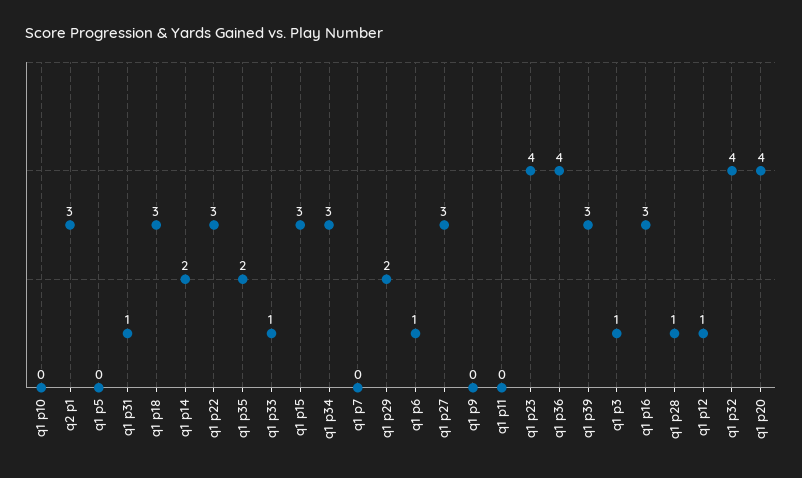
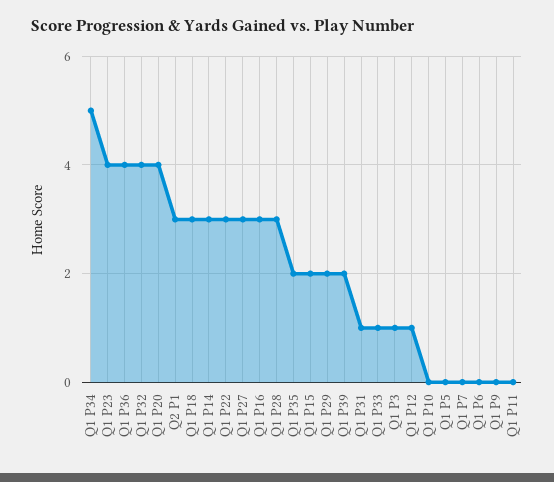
q1 p14: 2 -> 3
q1 p15: 3 -> 2
q1 p34: 3 -> 5
q1 p6: 1 -> 0
q1 p39: 3 -> 2
q1 p28: 1 -> 3

